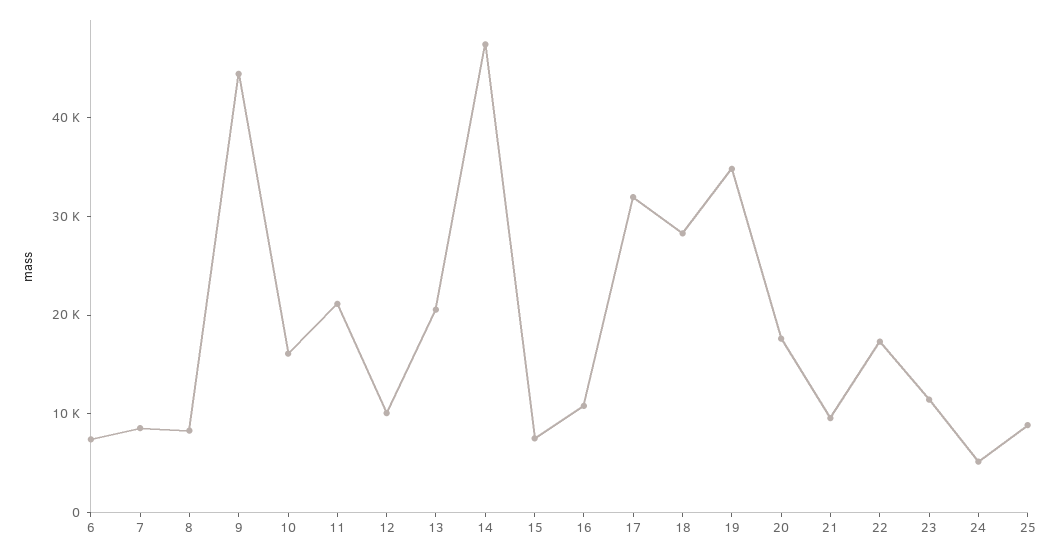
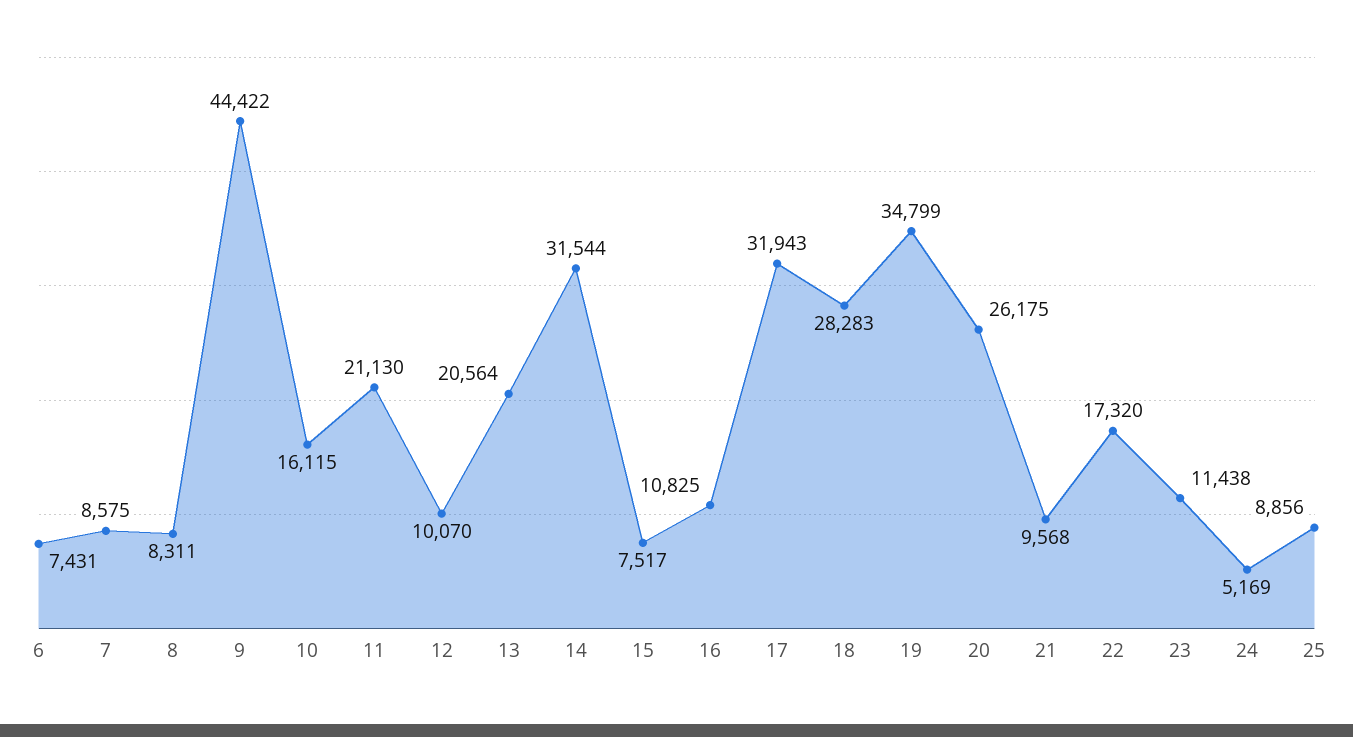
14: 48000 -> 31544
20: 18000 -> 26175

